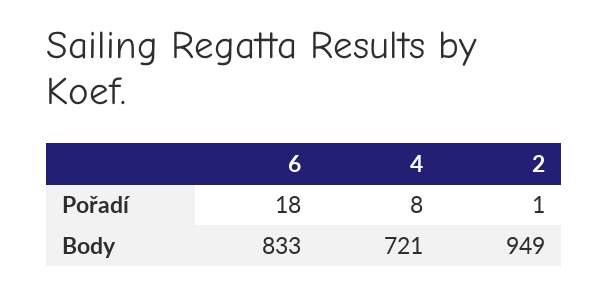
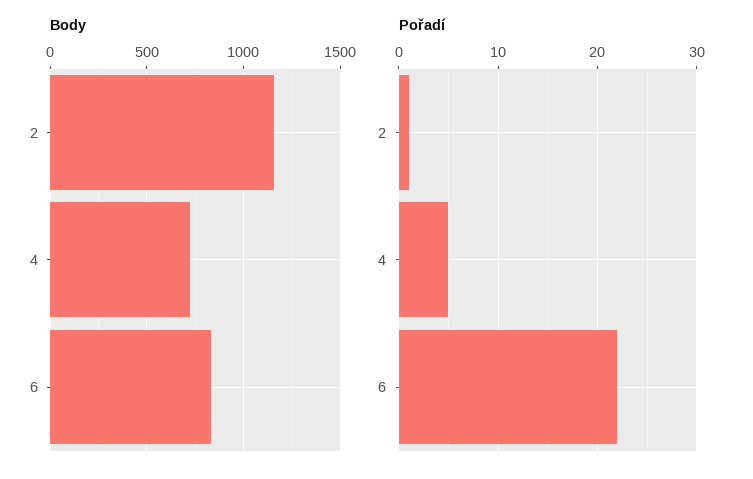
Pořadí, 6: 18 -> 22
Pořadí, 4: 8 -> 5
Body, 2: 949 -> 1150

